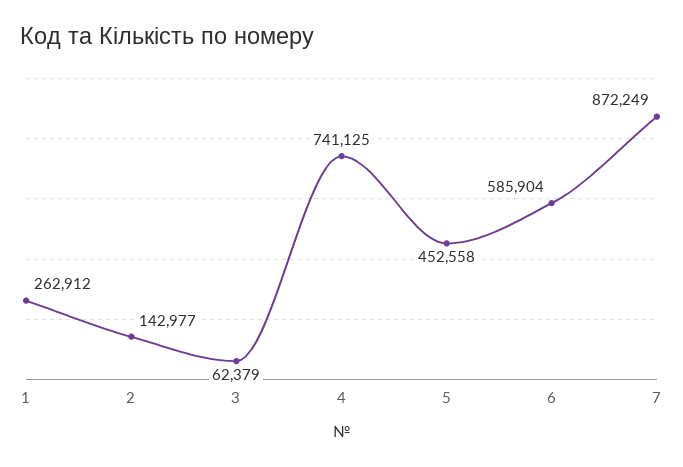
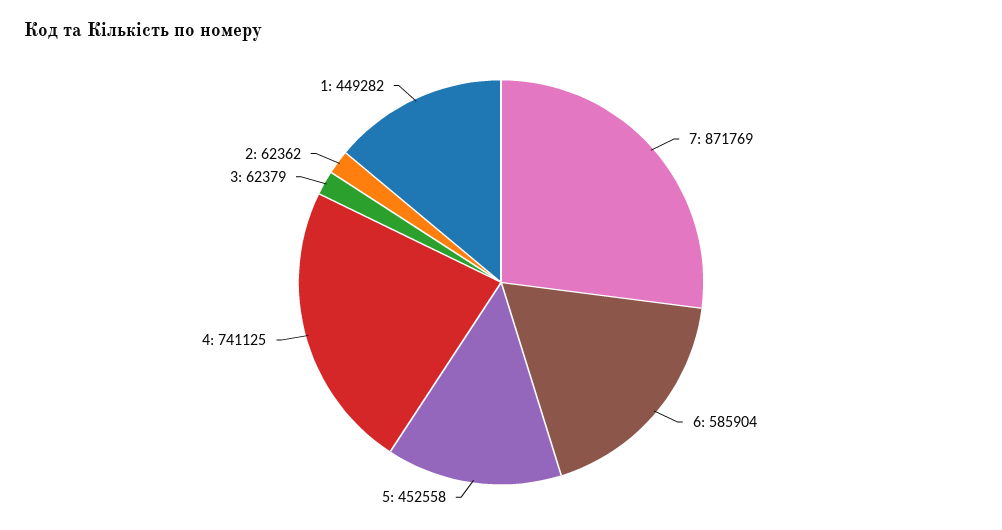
1: 262912 -> 449282
2: 142977 -> 62362
7: 872249 -> 871769

